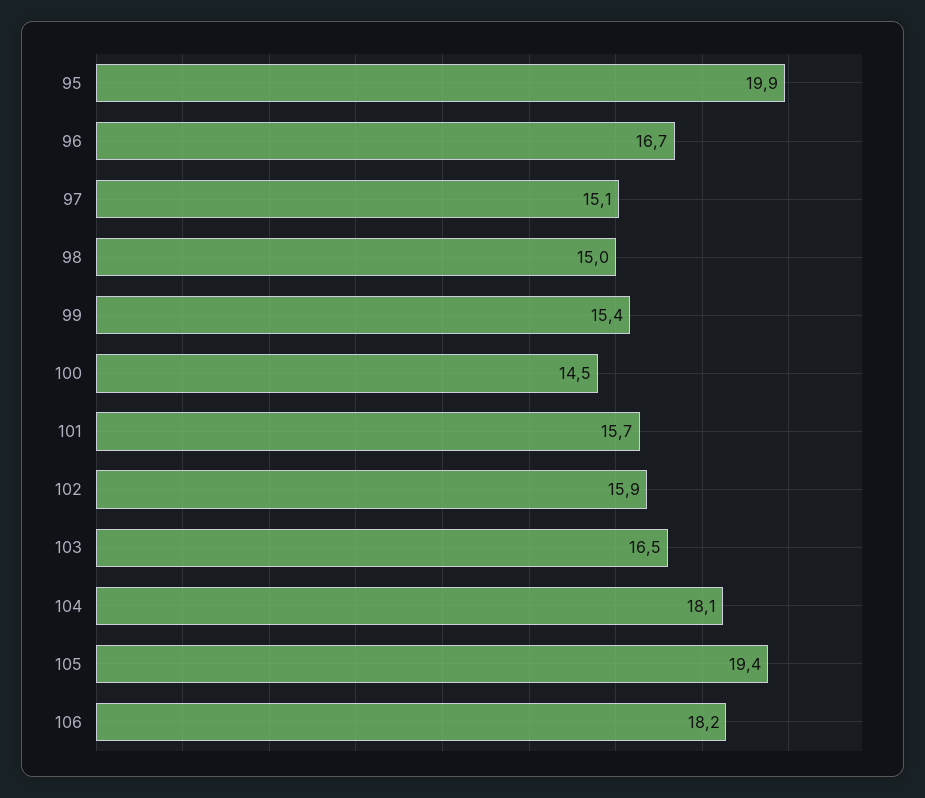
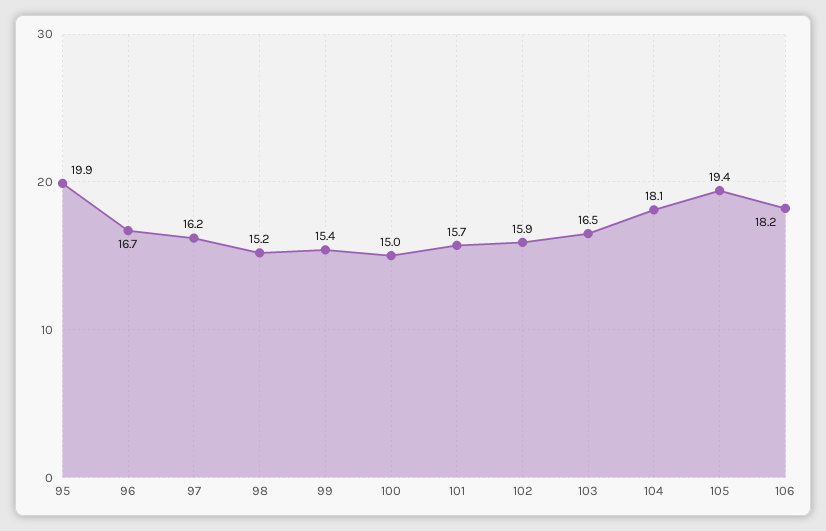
97: 15.1 -> 16.2
98: 15 -> 15.2
100: 14.5 -> 15

